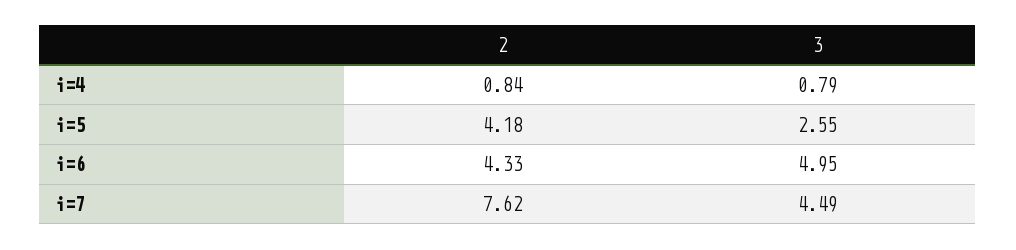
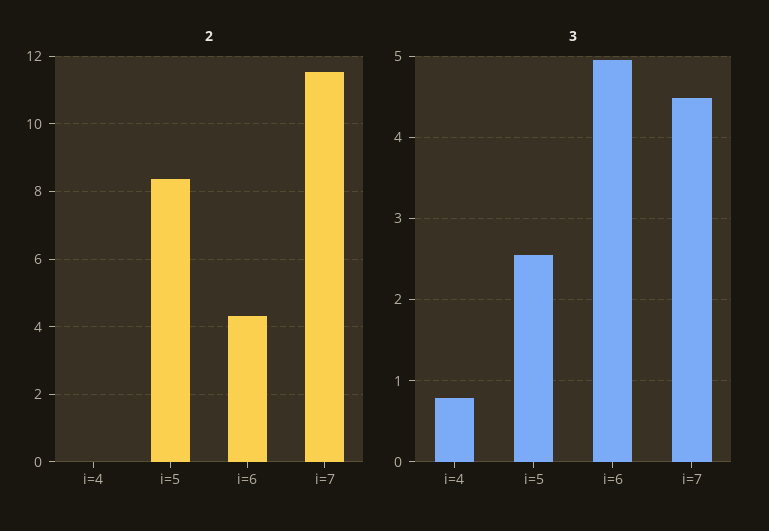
2, i=4: 0.84 -> 0
2, i=5: 4.18 -> 8.4
2, i=7: 7.62 -> 11.6

